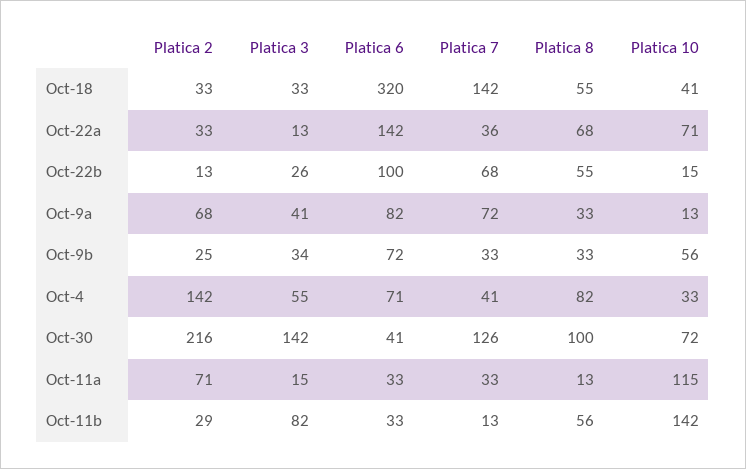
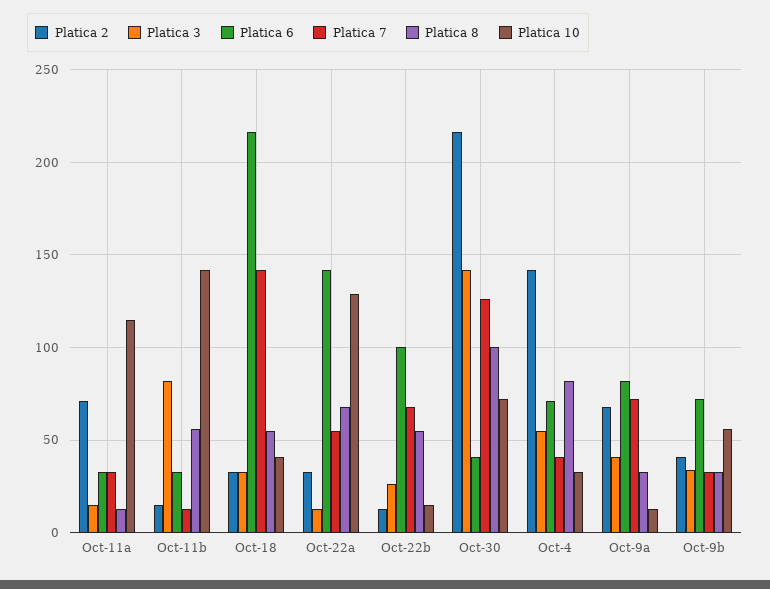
Platica 6, Oct-18: 320 -> 215
Platica 7, Oct-22a: 36 -> 55
Platica 10, Oct-22a: 71 -> 130
Platica 2, Oct-9b: 25 -> 40
Platica 2, Oct-11b: 29 -> 15

